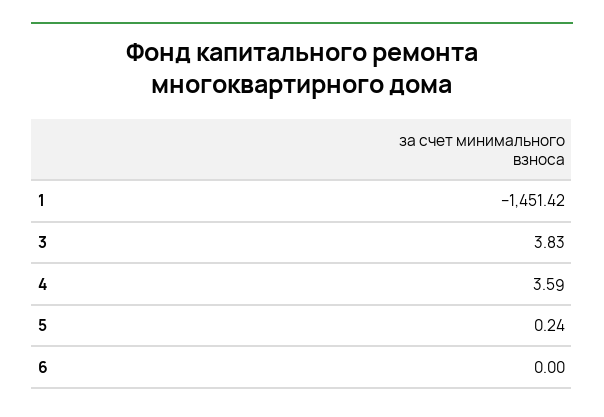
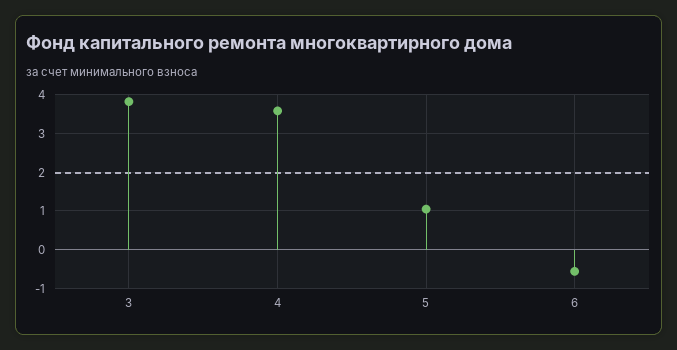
1: -1451.42 -> none
5: 0.24 -> 1
6: 0 -> -0.6

